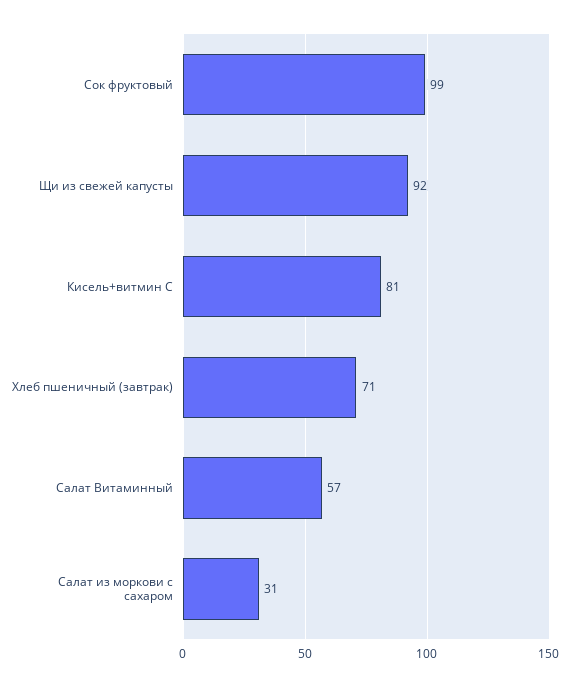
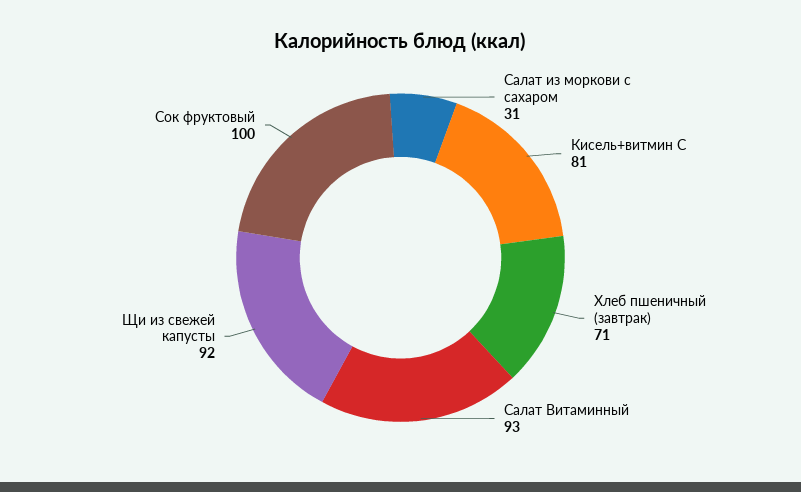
Сок фруктовый: 99 -> 100
Салат Витаминный: 57 -> 93

